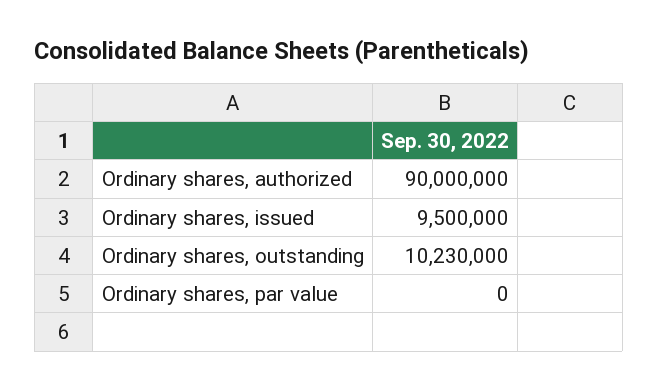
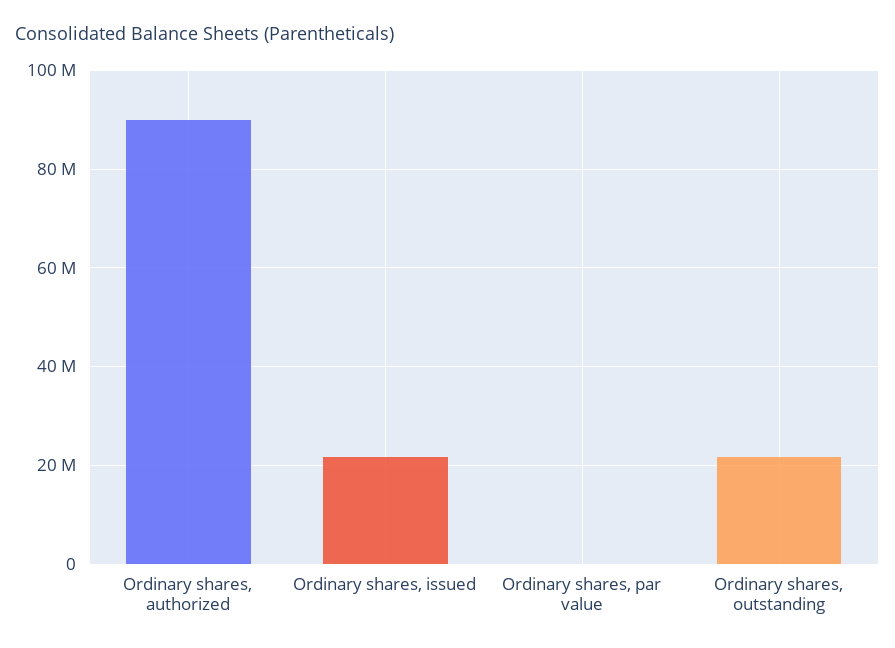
Ordinary shares, issued: 9500000 -> 22000000
Ordinary shares, outstanding: 10230000 -> 22000000

